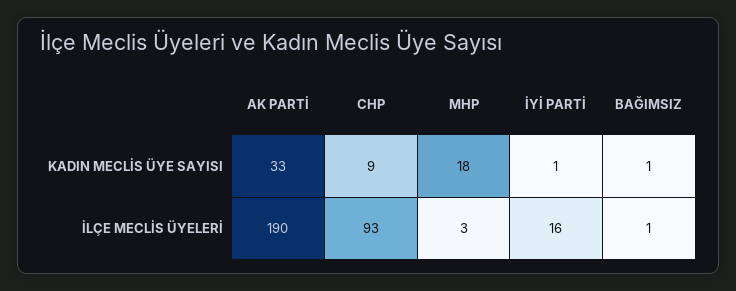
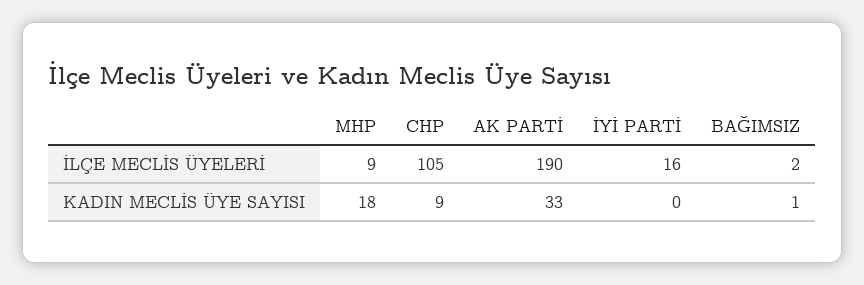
İYİ PARTİ, KADIN MECLİS ÜYE SAYISI: 1 -> 0
CHP, İLÇE MECLİS ÜYELERİ: 93 -> 105
MHP, İLÇE MECLİS ÜYELERİ: 3 -> 9
BAĞIMSIZ, İLÇE MECLİS ÜYELERİ: 1 -> 2

